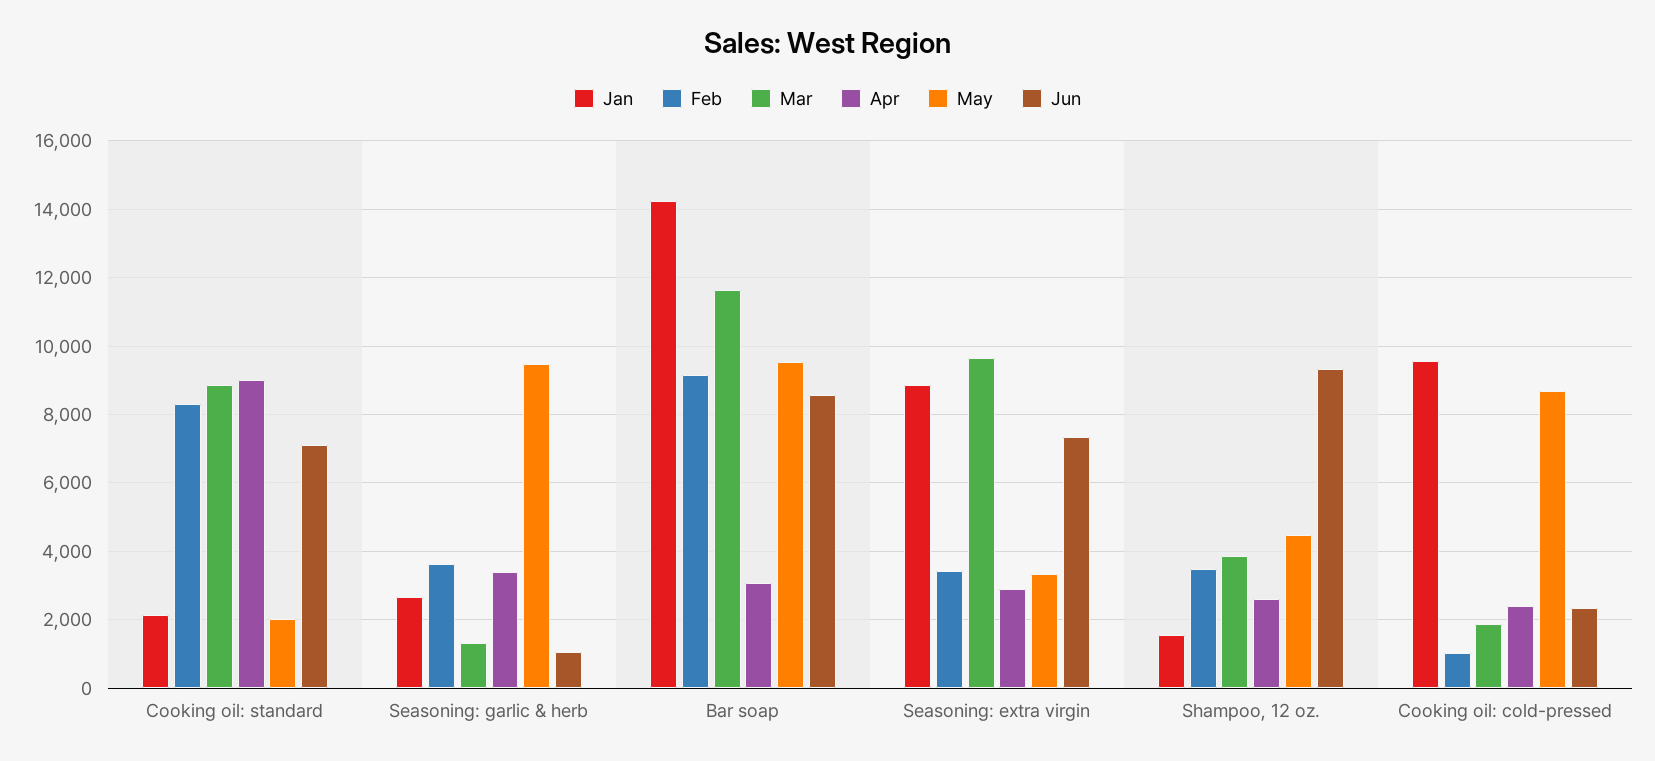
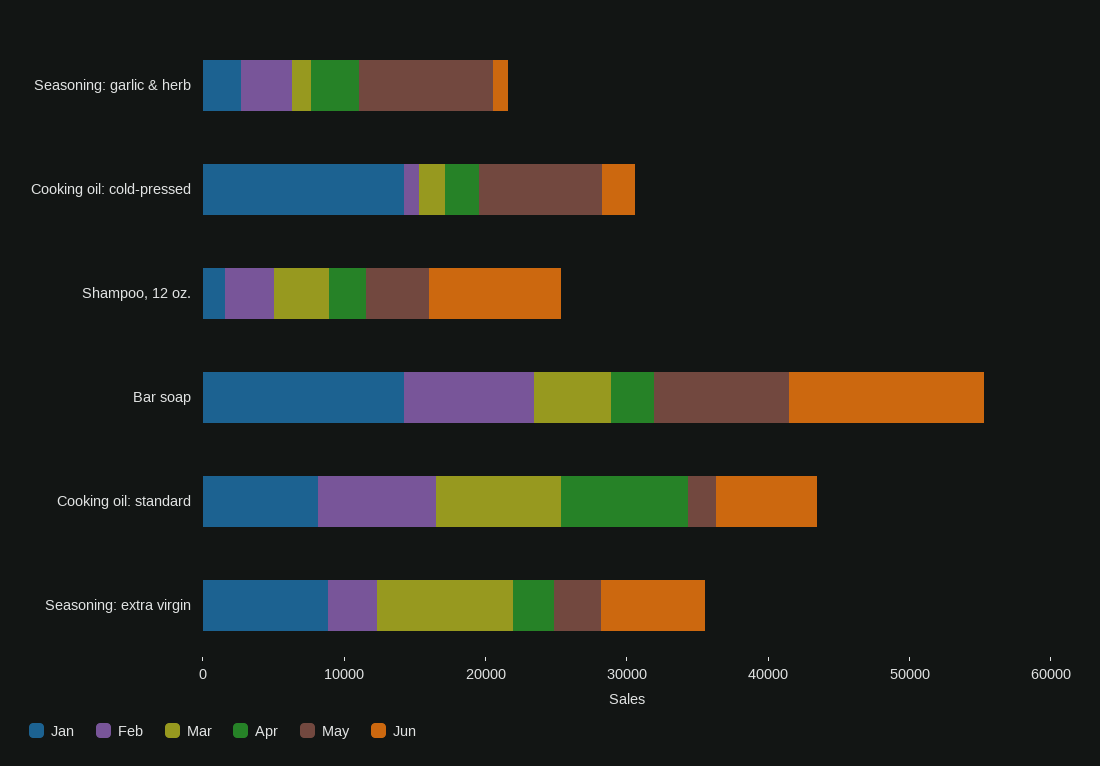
Jan, Cooking oil: standard: 2200 -> 8000
Mar, Bar soap: 11600 -> 6000
Jun, Bar soap: 8600 -> 14000
Jan, Cooking oil: cold-pressed: 9600 -> 14000

